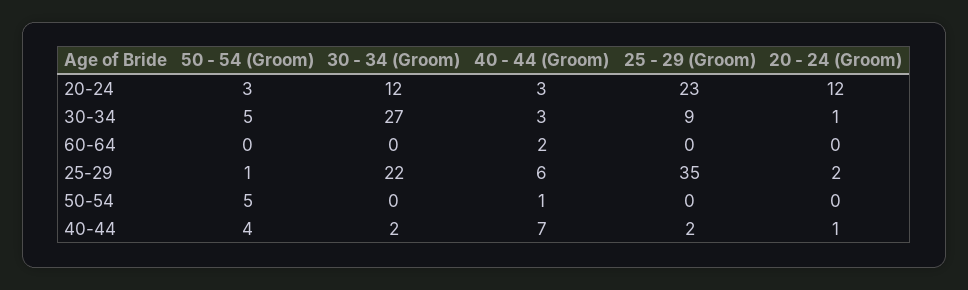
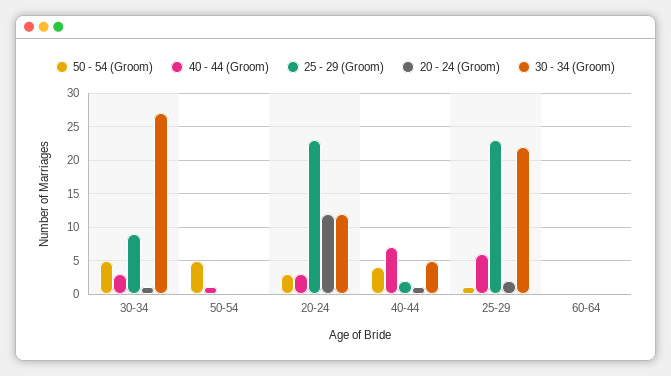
40 - 44 (Groom), 60-64: 2 -> 0
25 - 29 (Groom), 25-29: 35 -> 23
30 - 34 (Groom), 40-44: 2 -> 5

